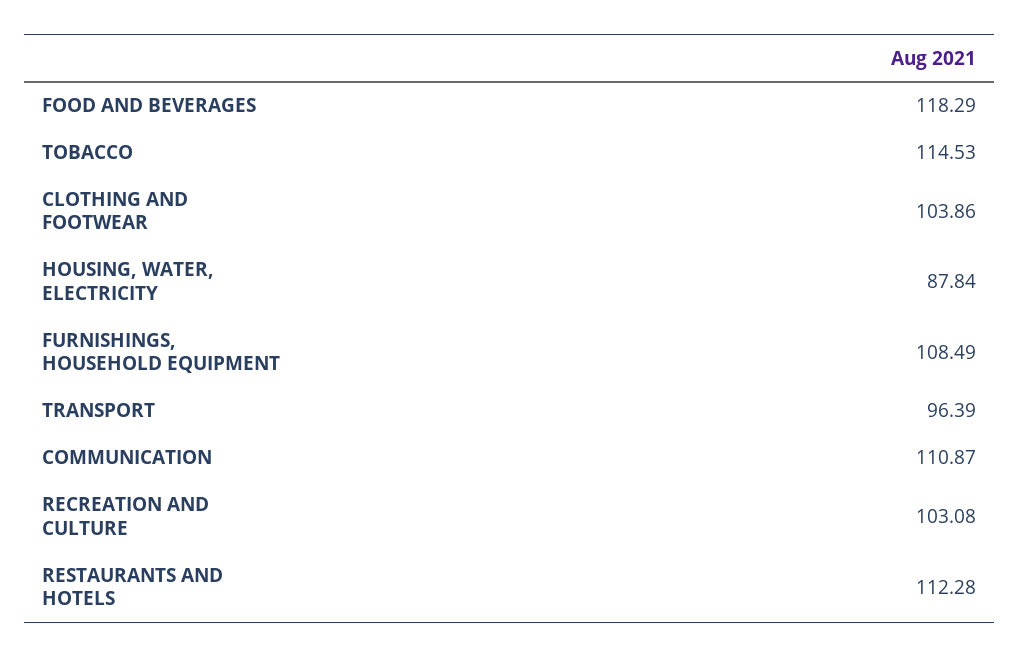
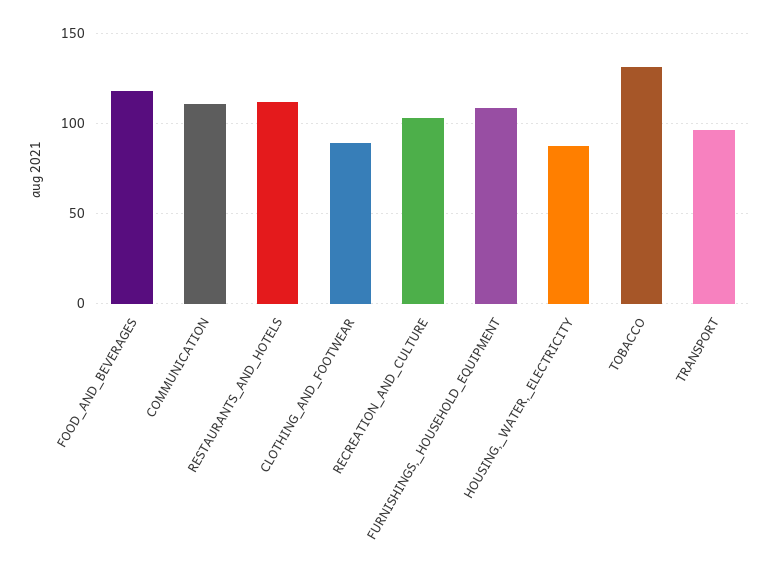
TOBACCO: 114.53 -> 130
CLOTHING AND FOOTWEAR: 103.86 -> 90

